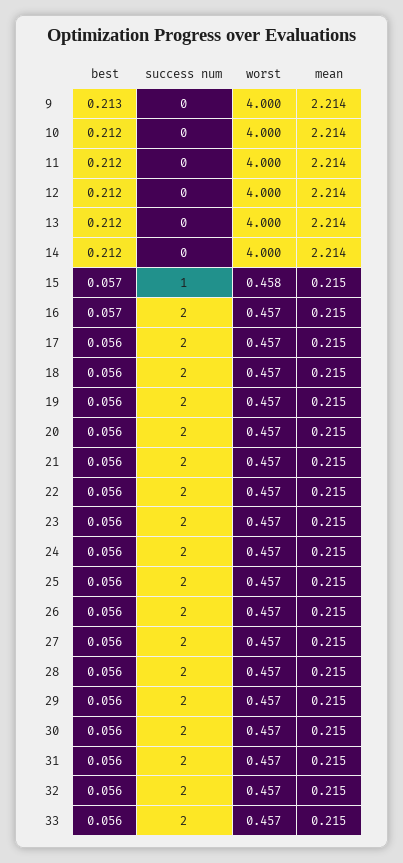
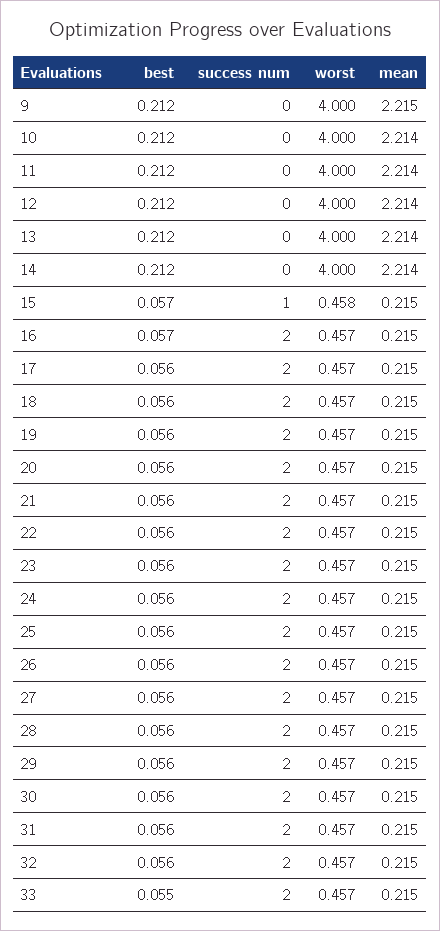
best, 9: 0.213 -> 0.212
mean, 9: 2.214 -> 2.215
best, 33: 0.056 -> 0.055

